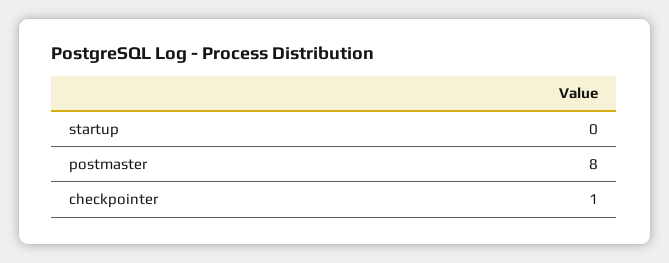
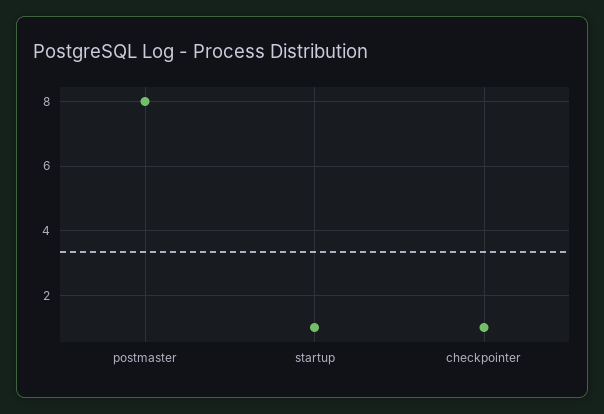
startup: 0 -> 1

